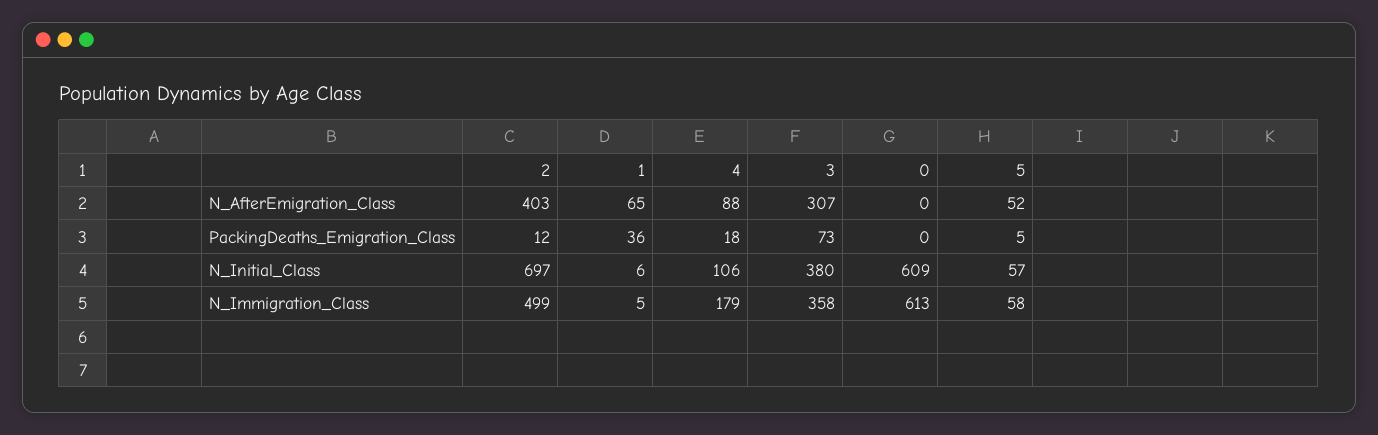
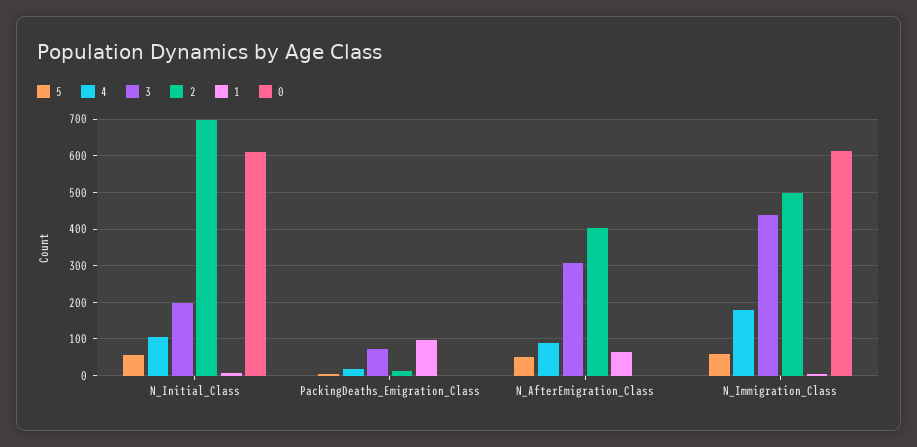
1, PackingDeaths_Emigration_Class: 36 -> 100
3, N_Initial_Class: 380 -> 200
3, N_Immigration_Class: 358 -> 440

